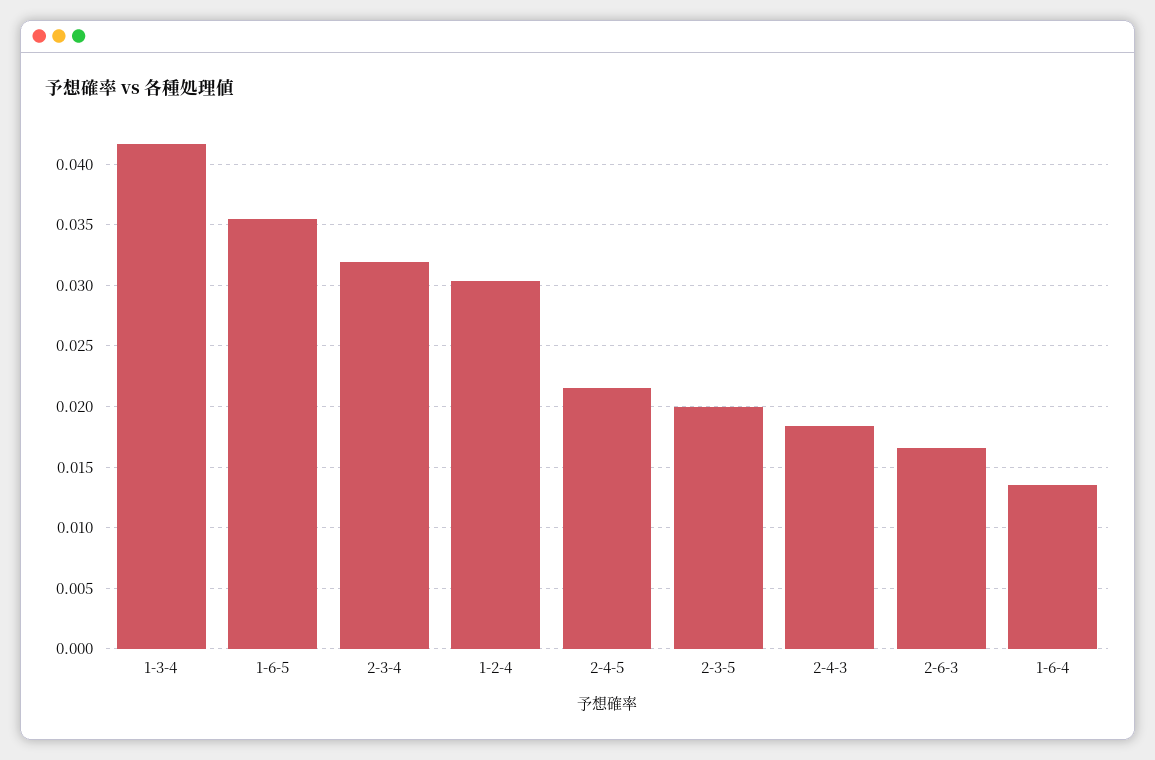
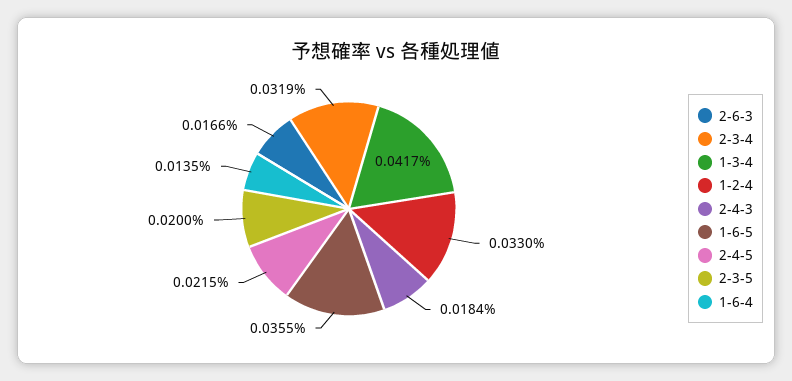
1-2-4: 0.0305 -> 0.033

